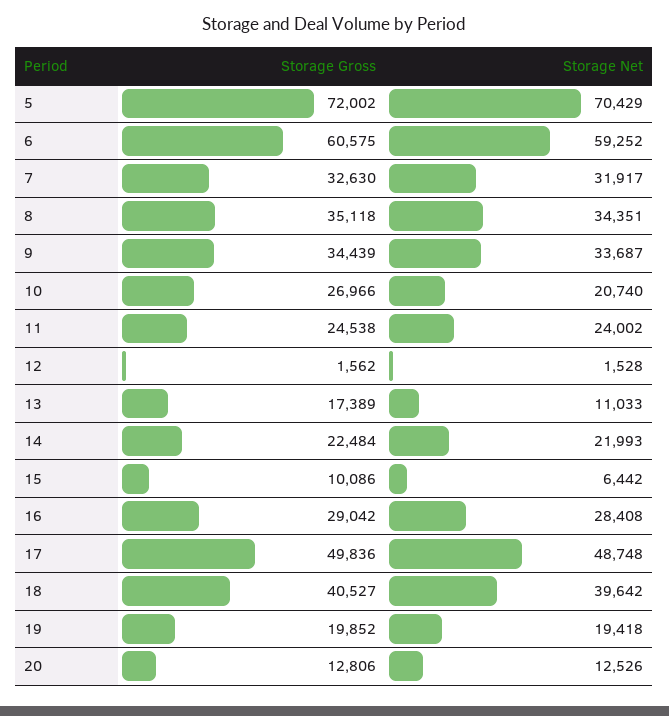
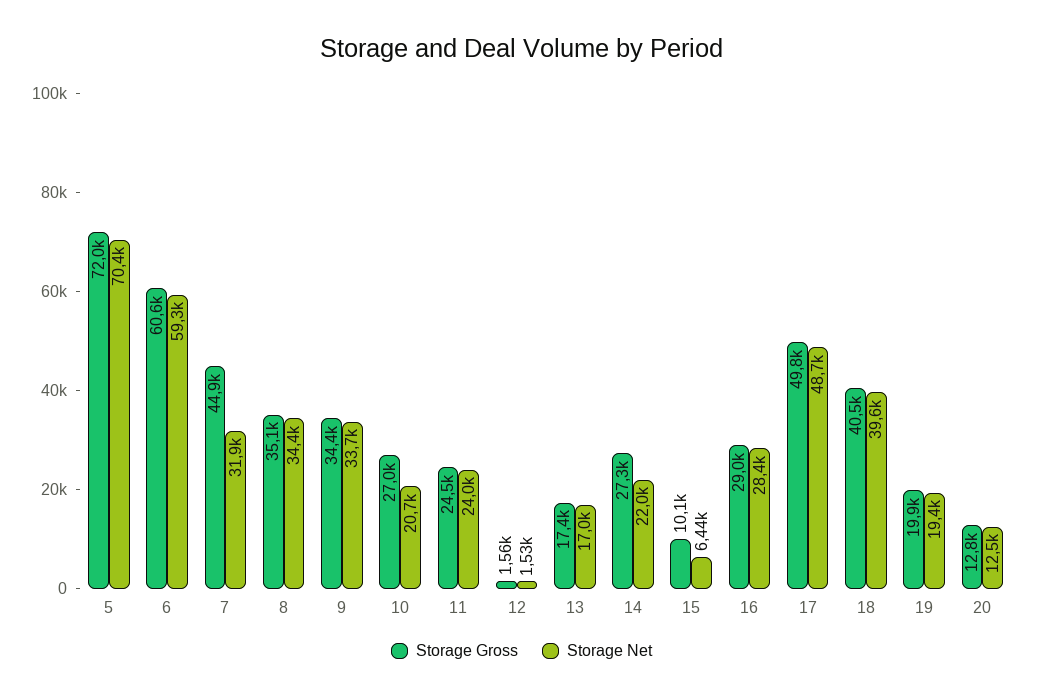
Storage Gross, 7: 32630 -> 44900
Storage Net, 13: 11033 -> 17000
Storage Gross, 14: 22484 -> 27300

